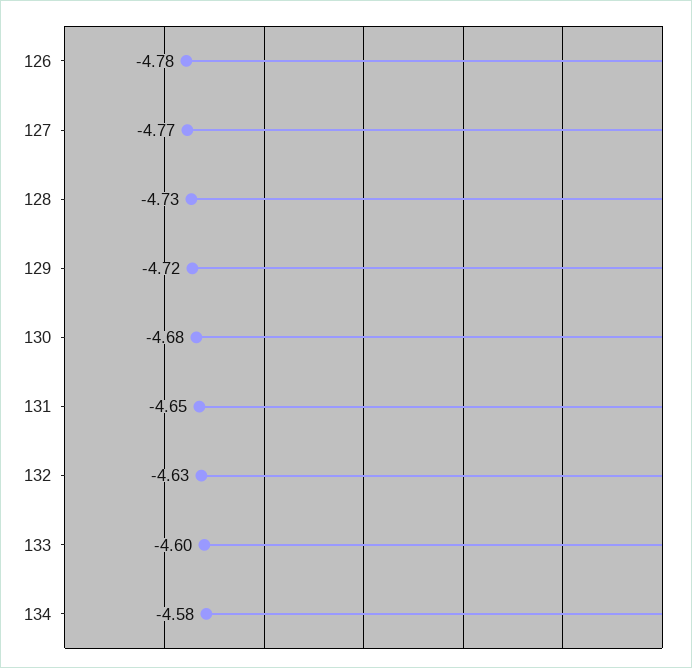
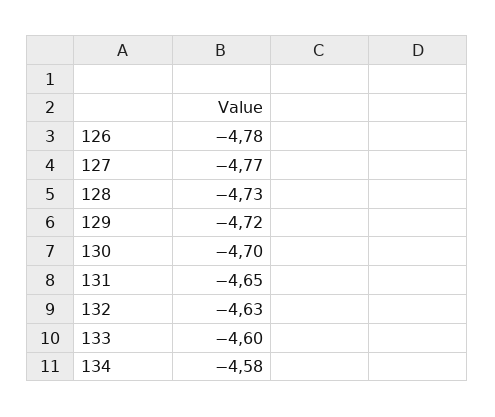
130: -4.68 -> -4.7

